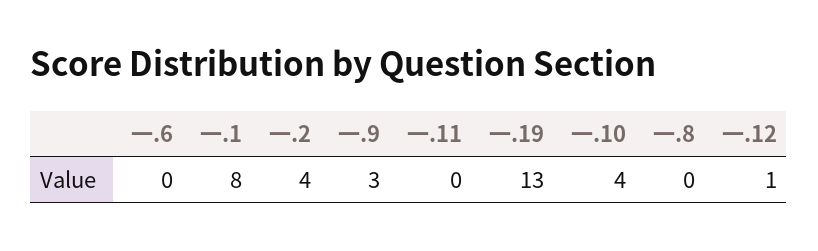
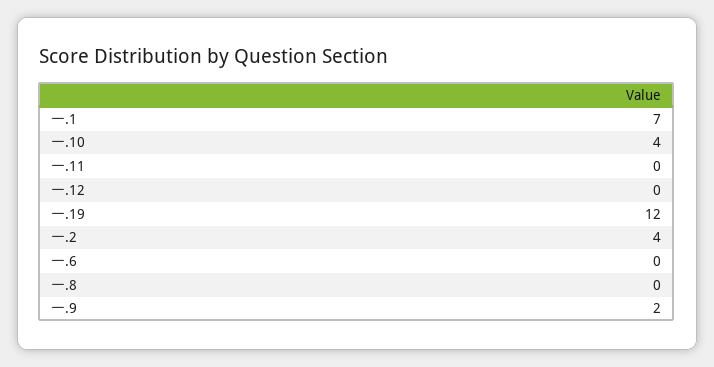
一.1: 8 -> 7
一.9: 3 -> 2
一.19: 13 -> 12
一.12: 1 -> 0

